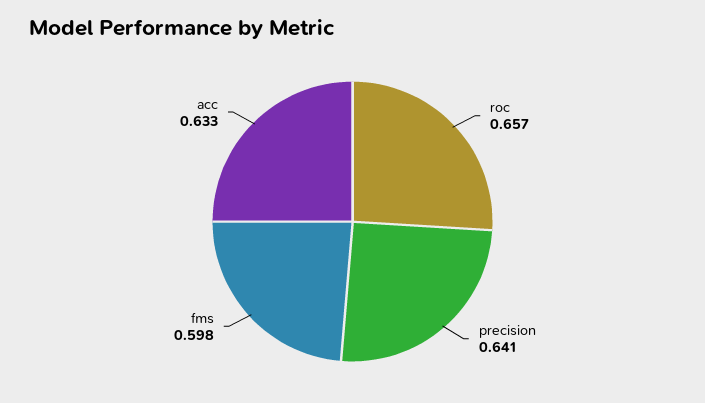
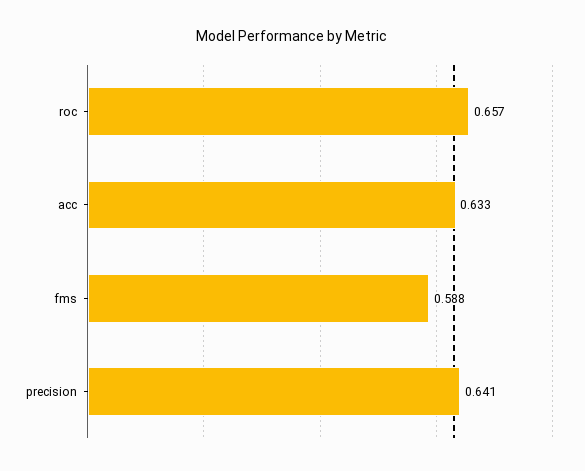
fms: 0.598 -> 0.588

